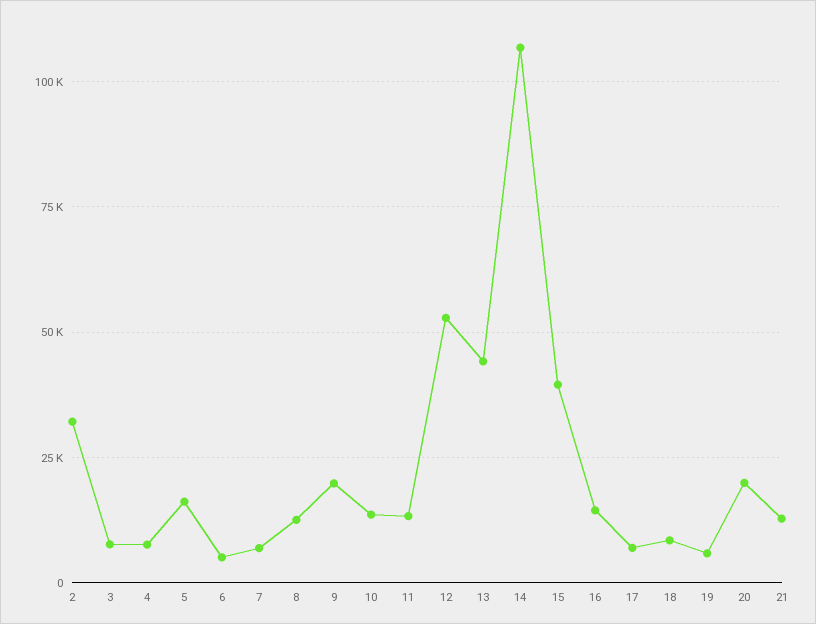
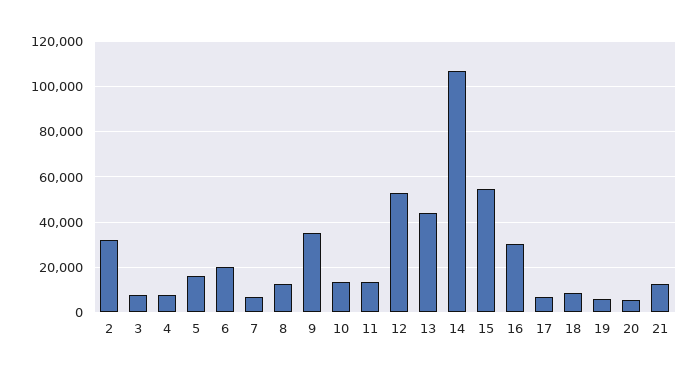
6: 5000 -> 20000
9: 20000 -> 35000
15: 40000 -> 55000
16: 15000 -> 30000
20: 20000 -> 5000

